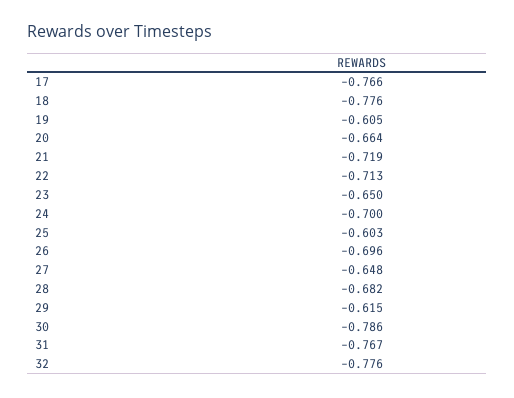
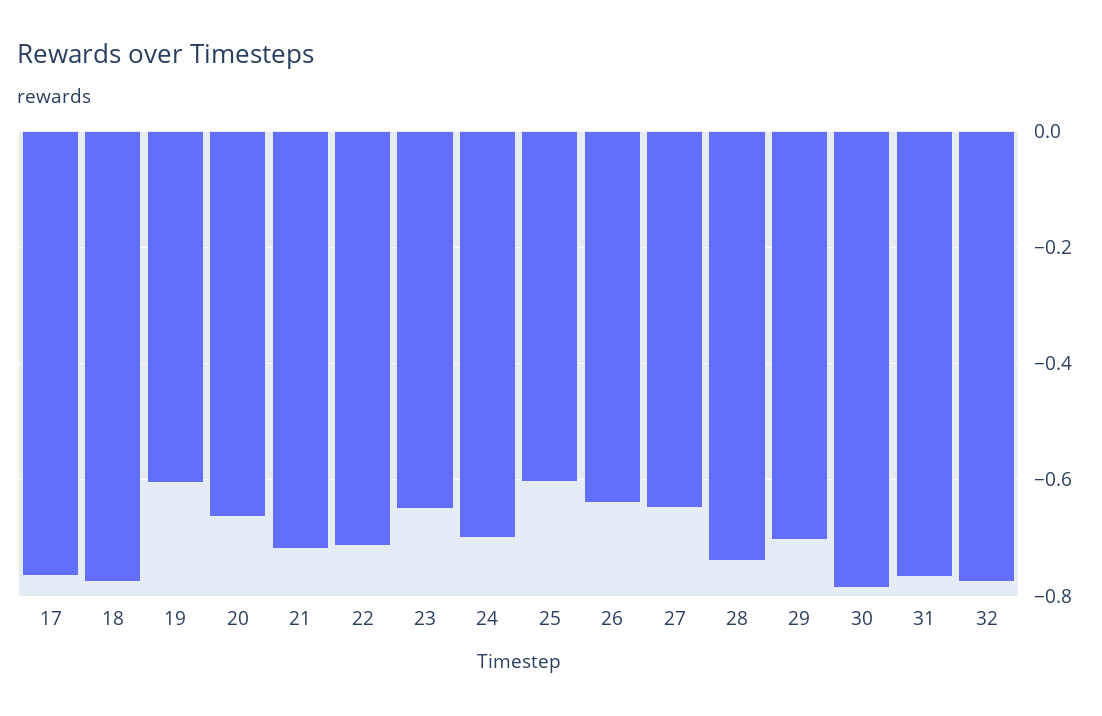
26: -0.696 -> -0.64
28: -0.682 -> -0.74
29: -0.615 -> -0.7

